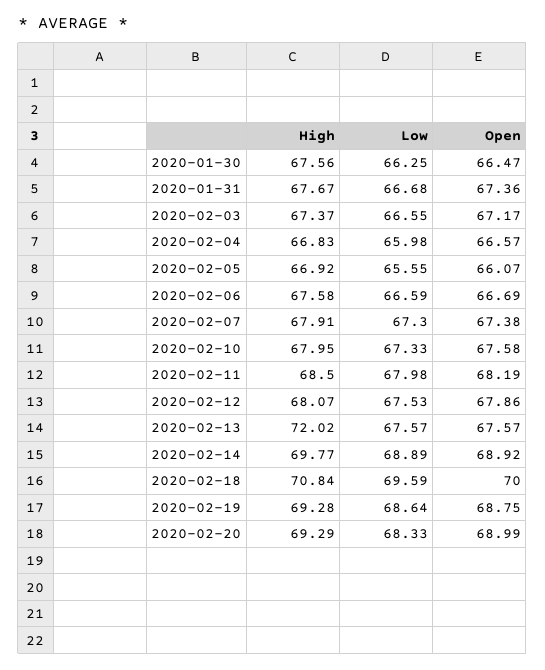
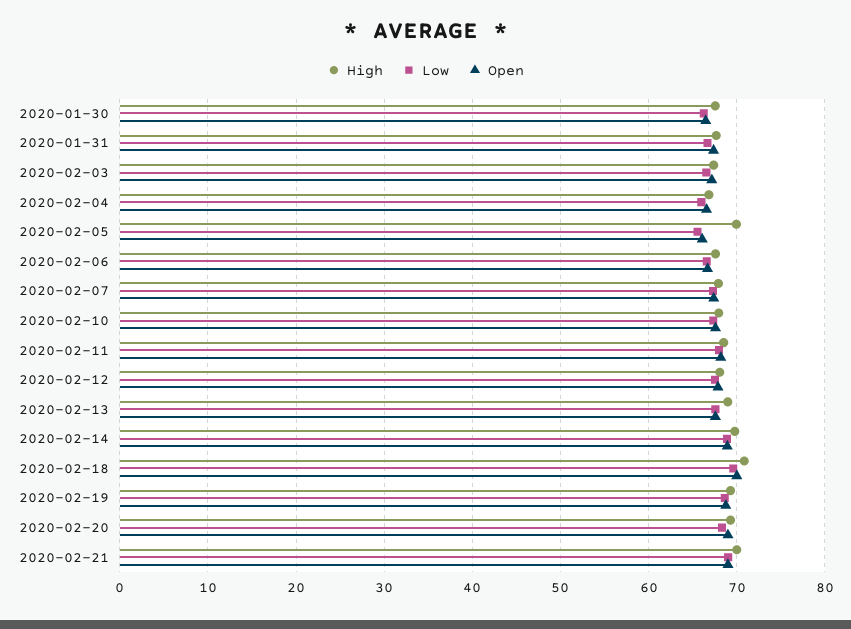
High, 2020-02-05: 66.92 -> 70
High, 2020-02-13: 72.02 -> 69
High, 2020-02-21: none -> 70
Low, 2020-02-21: none -> 69
Open, 2020-02-21: none -> 69

